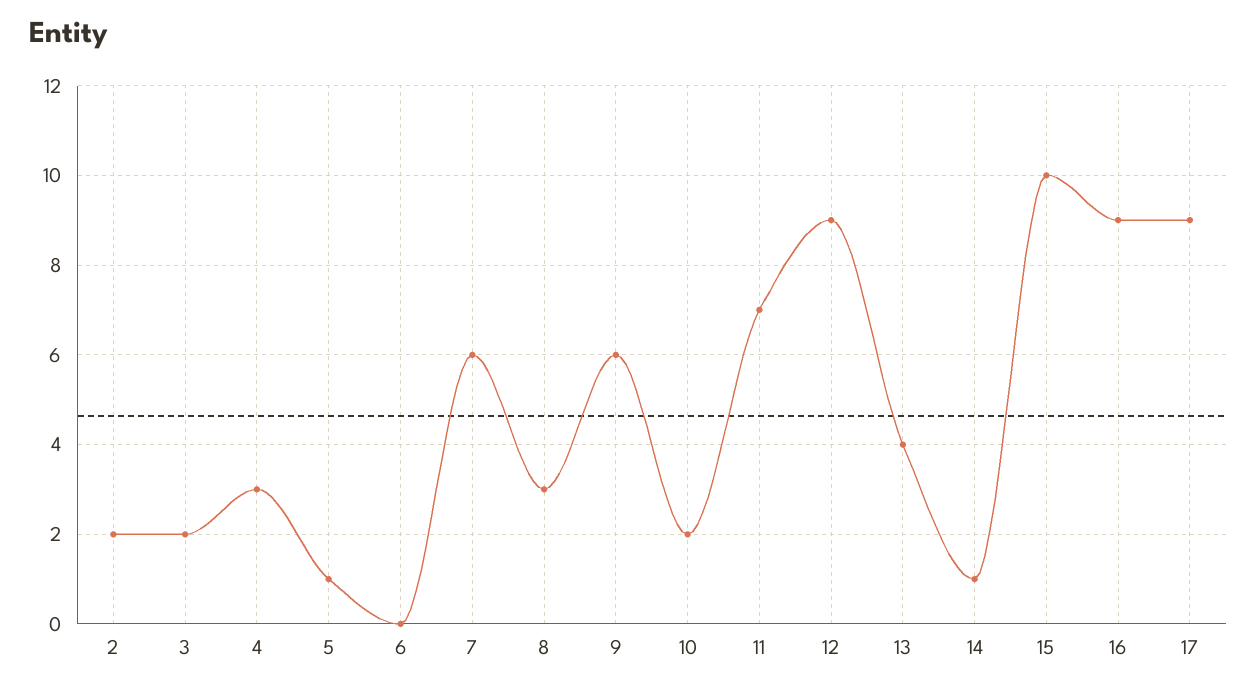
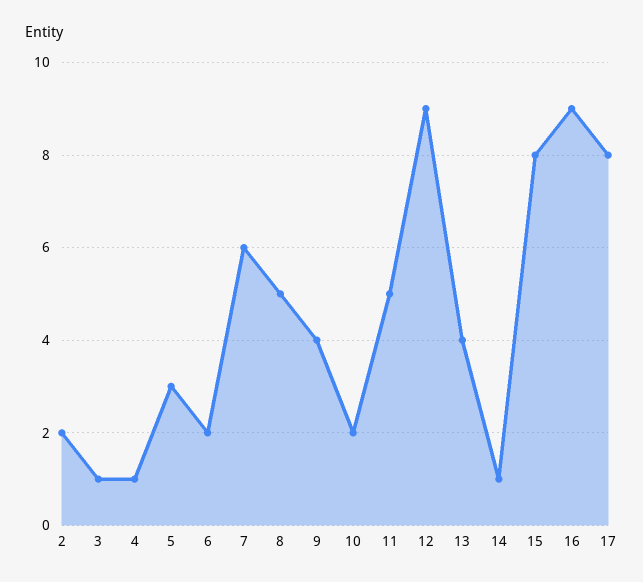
3: 2 -> 1
4: 3 -> 1
5: 1 -> 3
6: 0 -> 2
8: 3 -> 5
9: 6 -> 4
11: 7 -> 5
15: 10 -> 8
17: 9 -> 8

